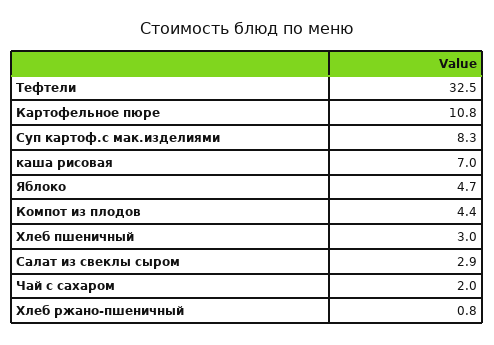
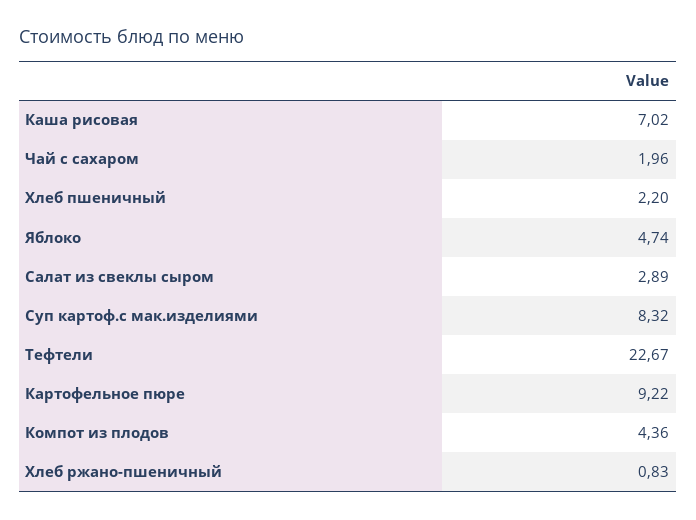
Тефтели: 32.5 -> 22.67
Картофельное пюре: 10.8 -> 9.22
Хлеб пшеничный: 3 -> 2.2

